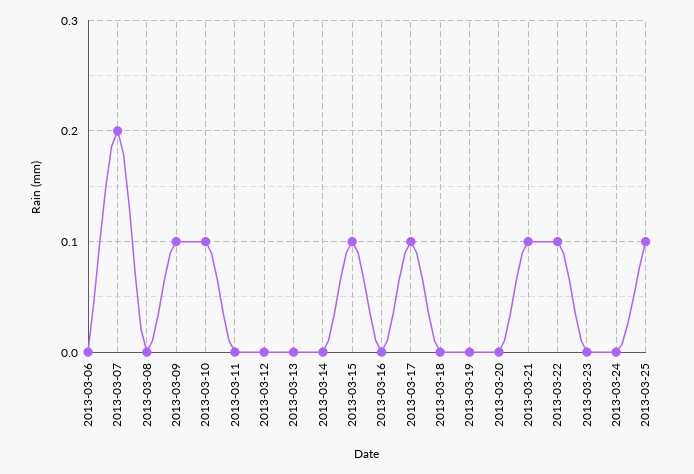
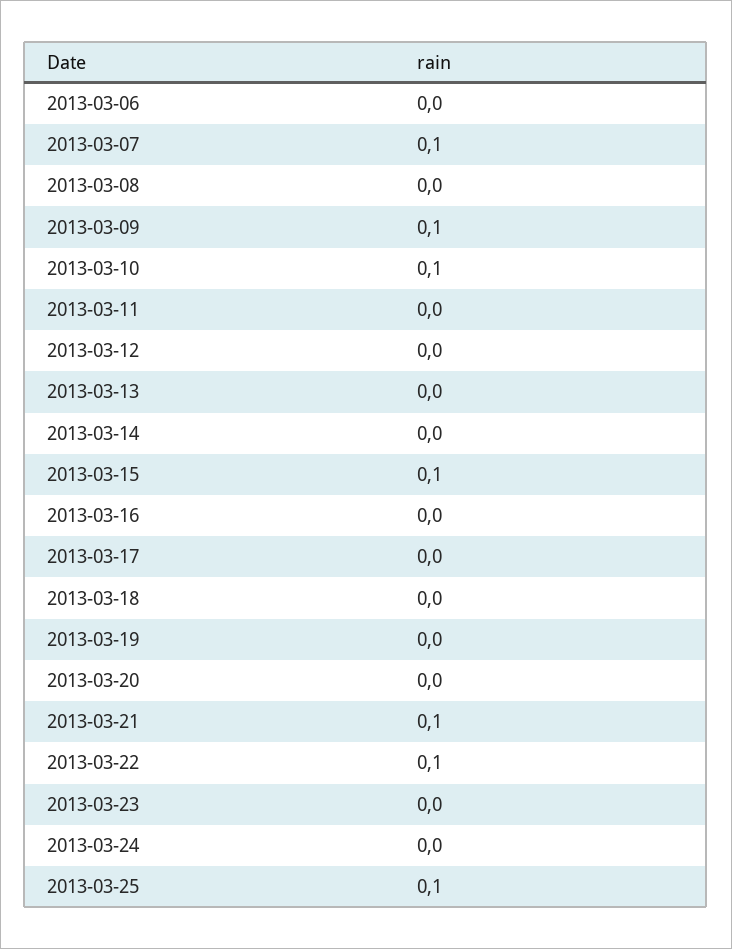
2013-03-07: 0.2 -> 0.1
2013-03-17: 0.1 -> 0

